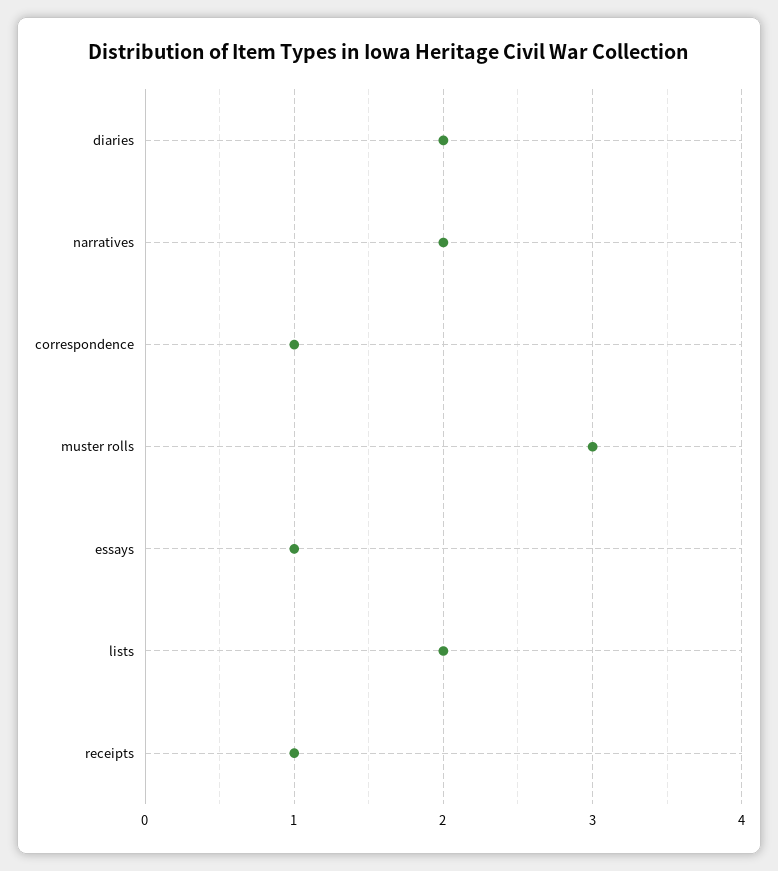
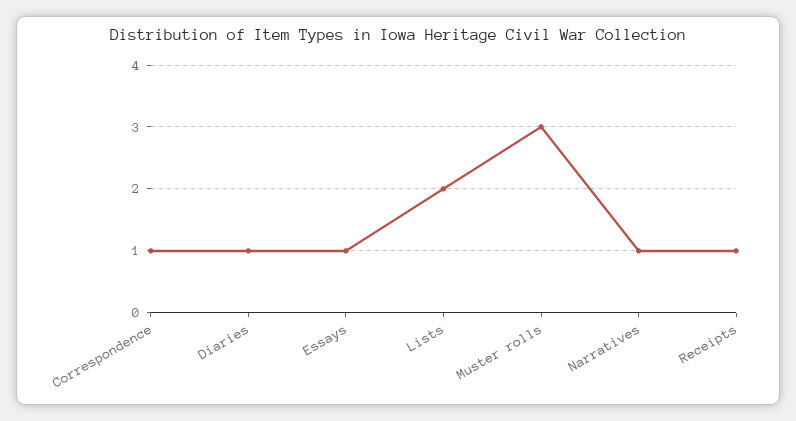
diaries: 2 -> 1
narratives: 2 -> 1

